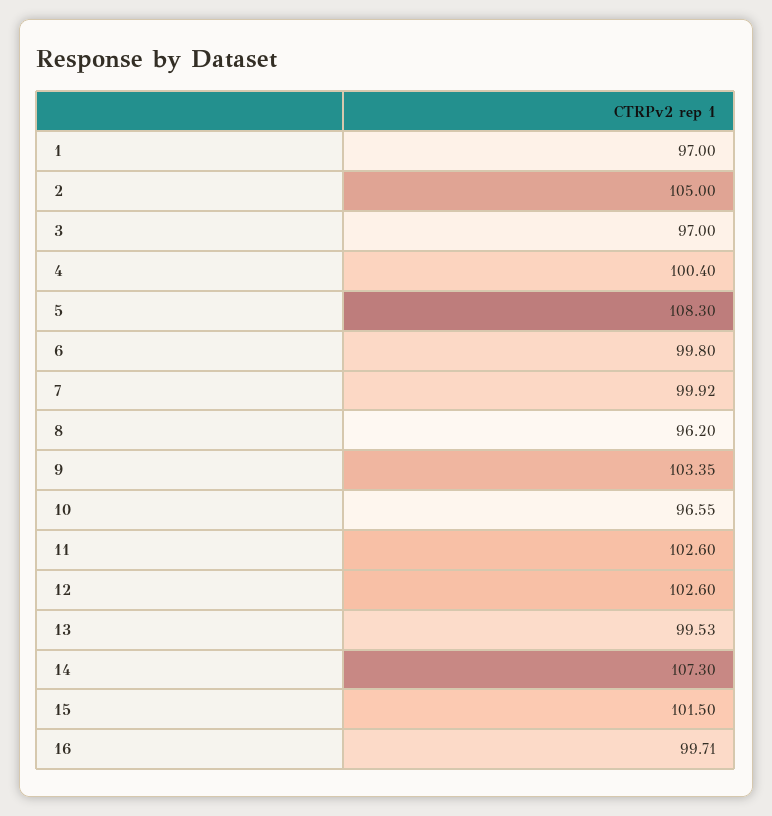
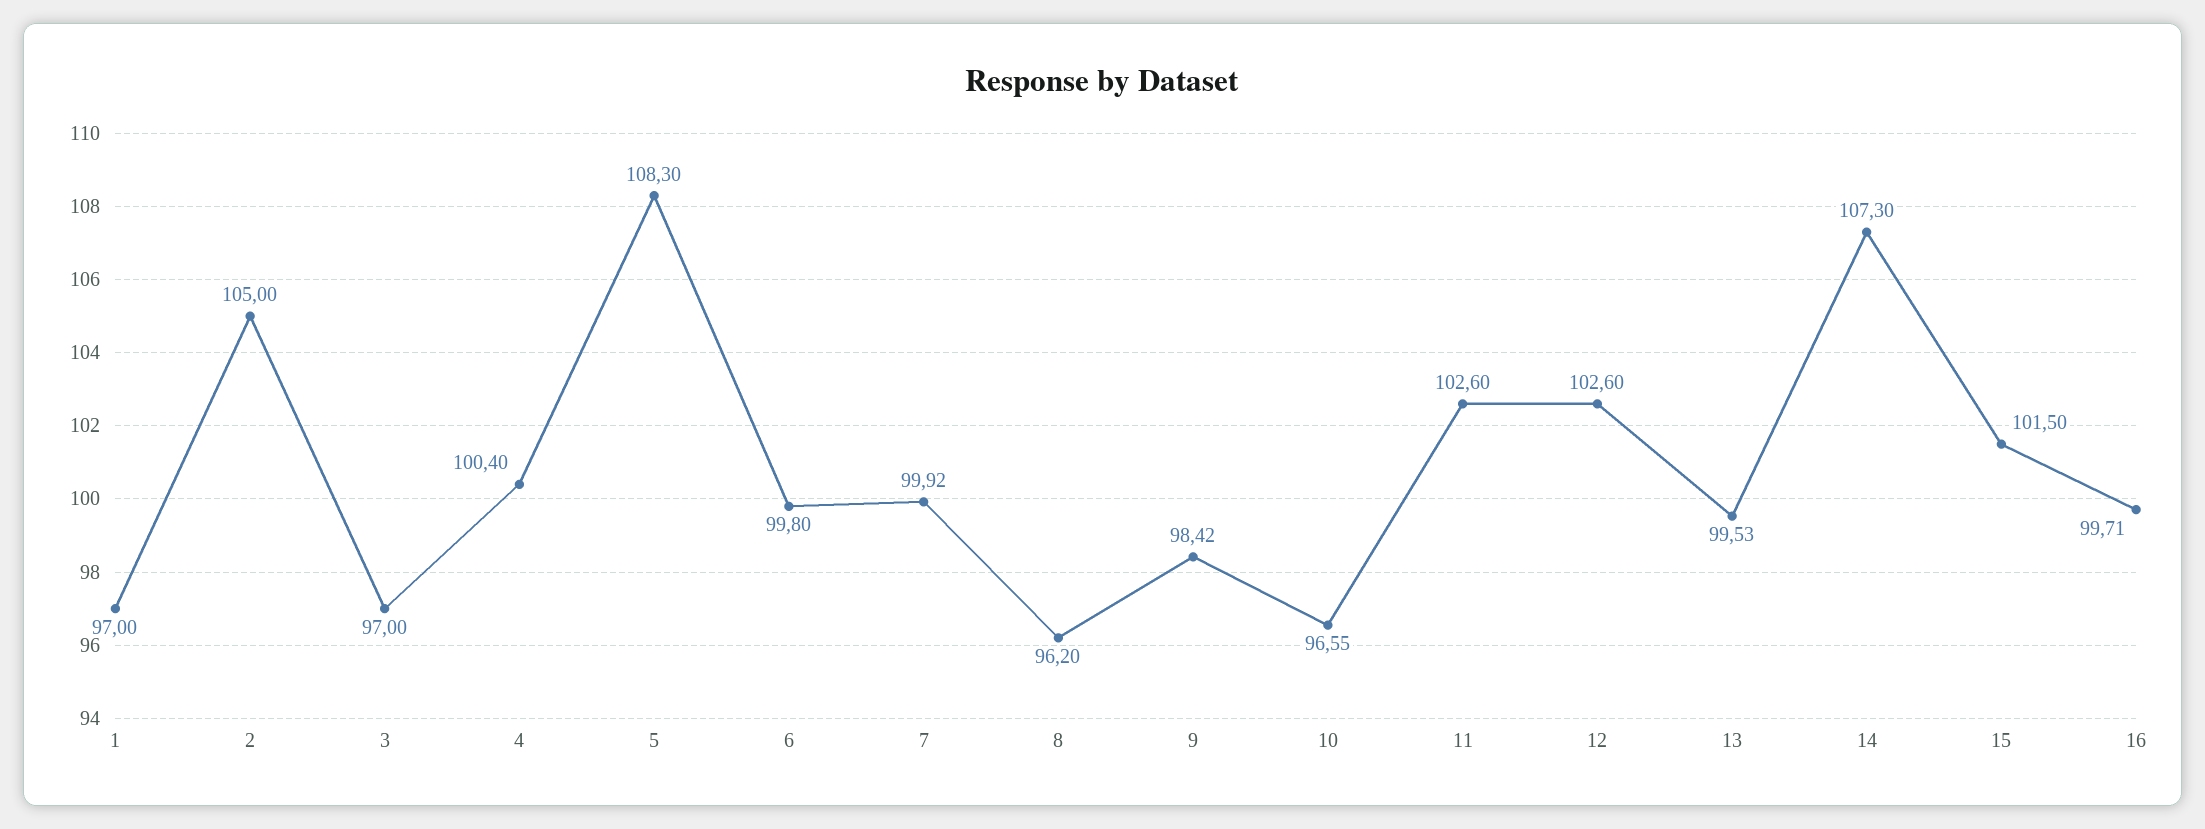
9: 103.35 -> 98.42

